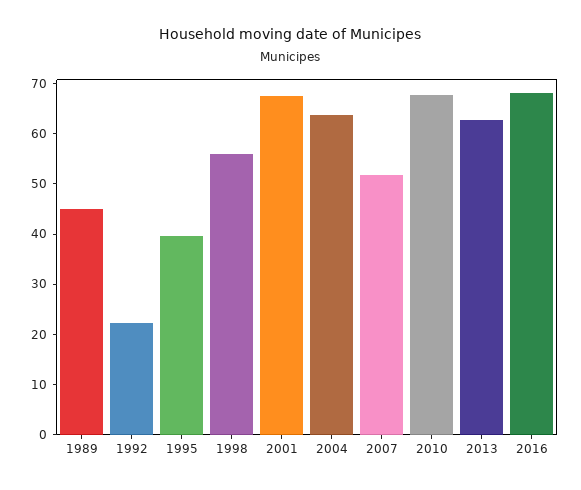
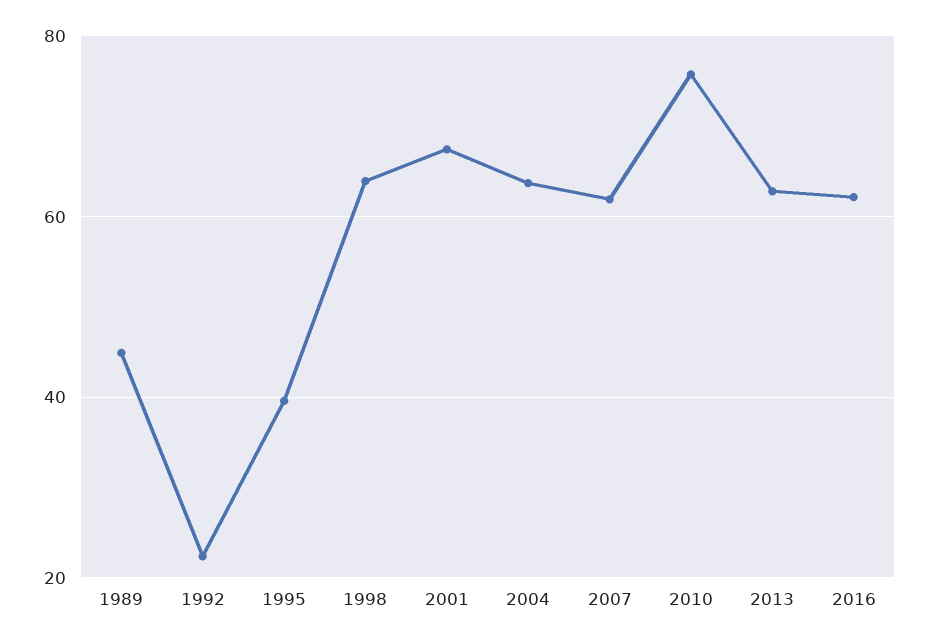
1998: 56 -> 64
2007: 52 -> 62
2010: 68 -> 76
2016: 68 -> 62

